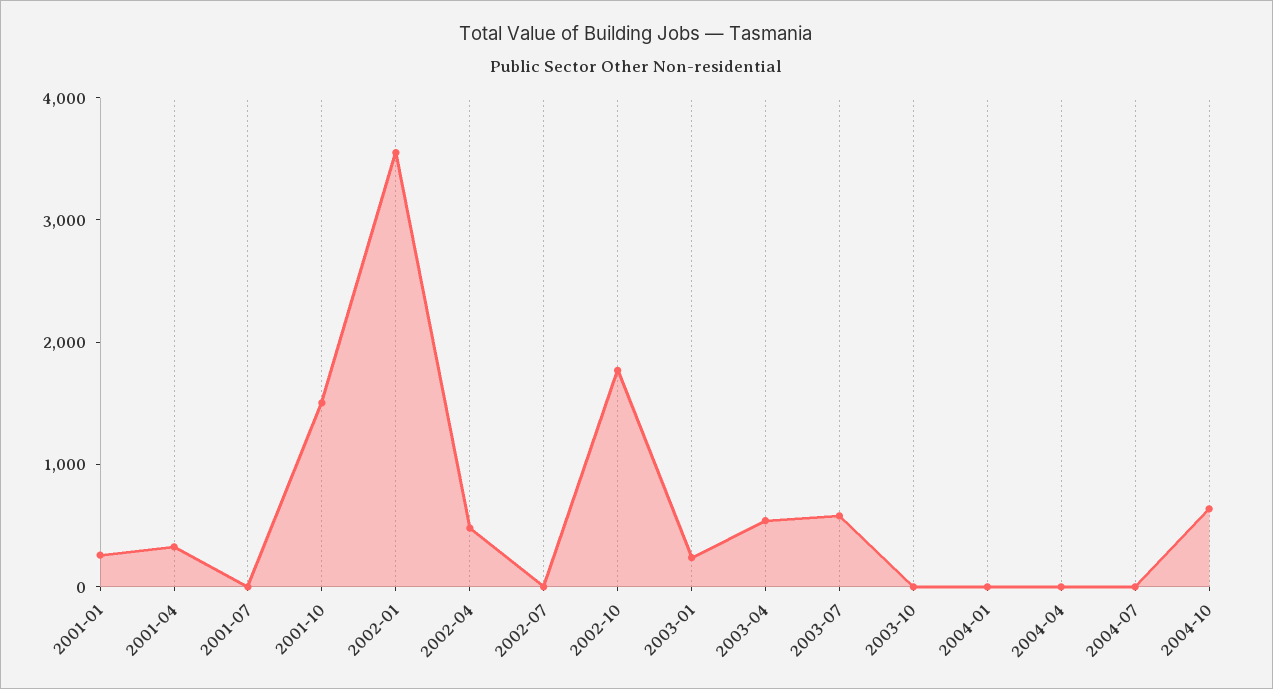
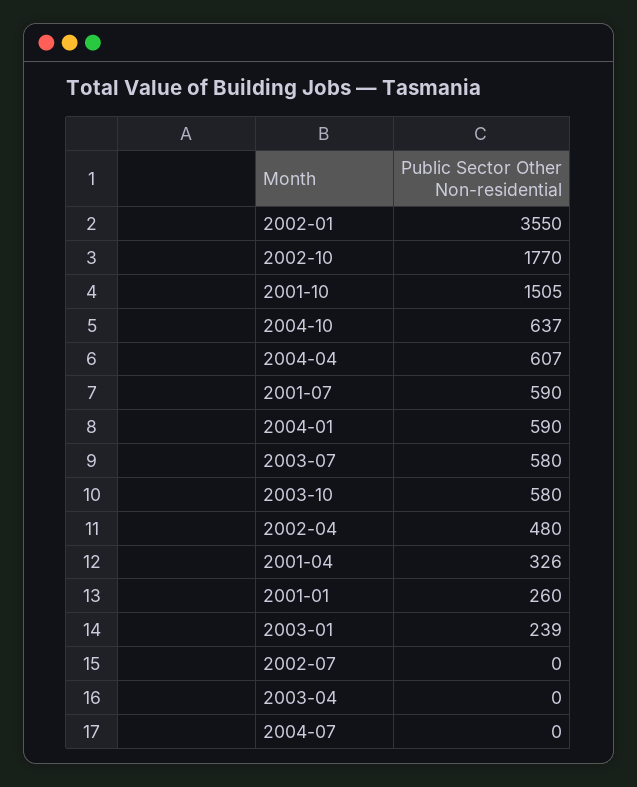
2001-07: 0 -> 590
2003-04: 600 -> 0
2003-10: 0 -> 580
2004-01: 0 -> 590
2004-04: 0 -> 607

